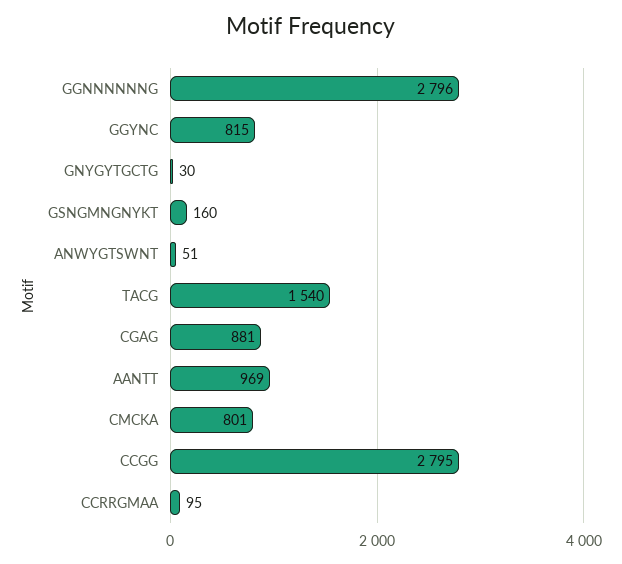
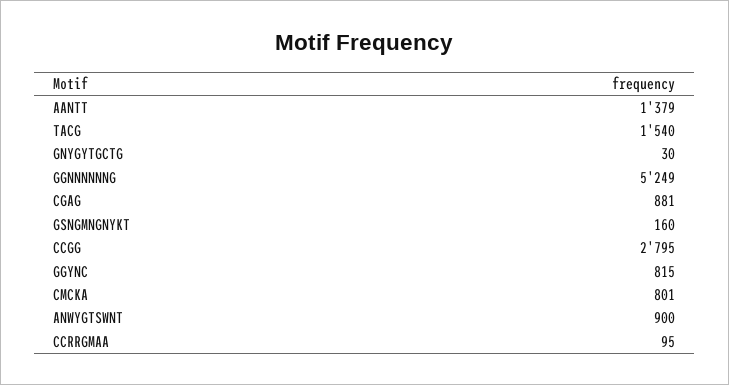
GGNNNNNNG: 2796 -> 5249
ANWYGTSWNT: 51 -> 900
AANTT: 969 -> 1379

